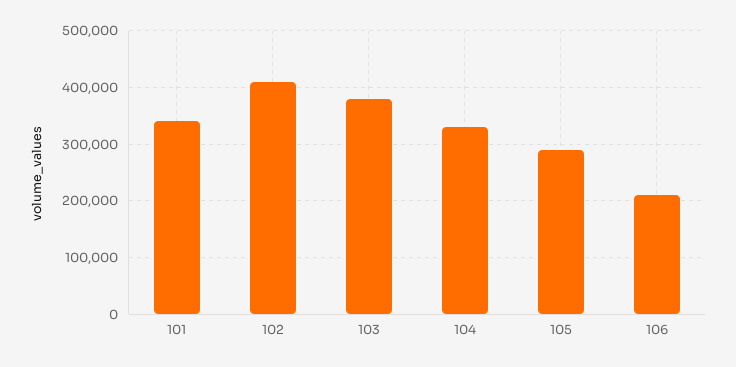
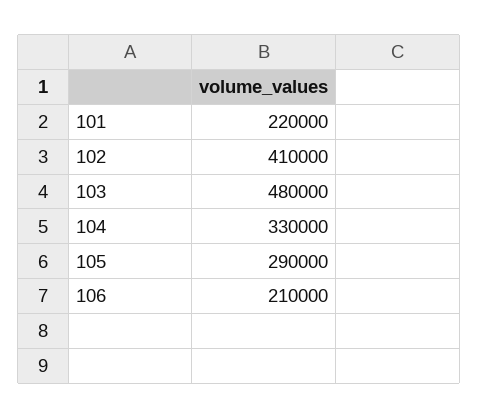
101: 340000 -> 220000
103: 380000 -> 480000

